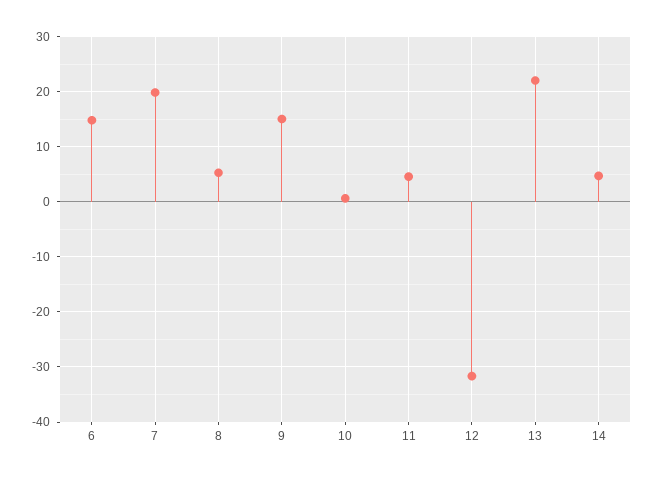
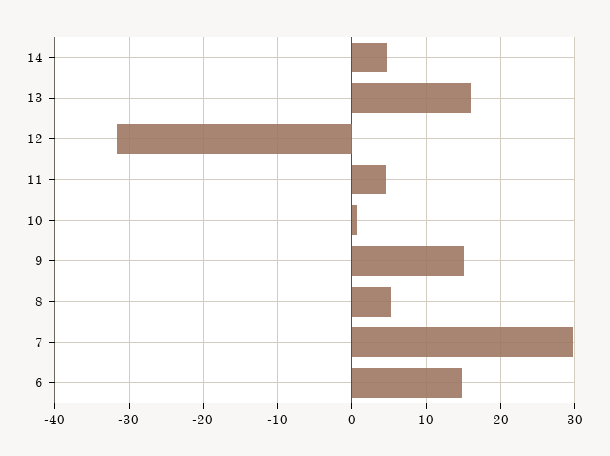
7: 20 -> 30
13: 22 -> 16

